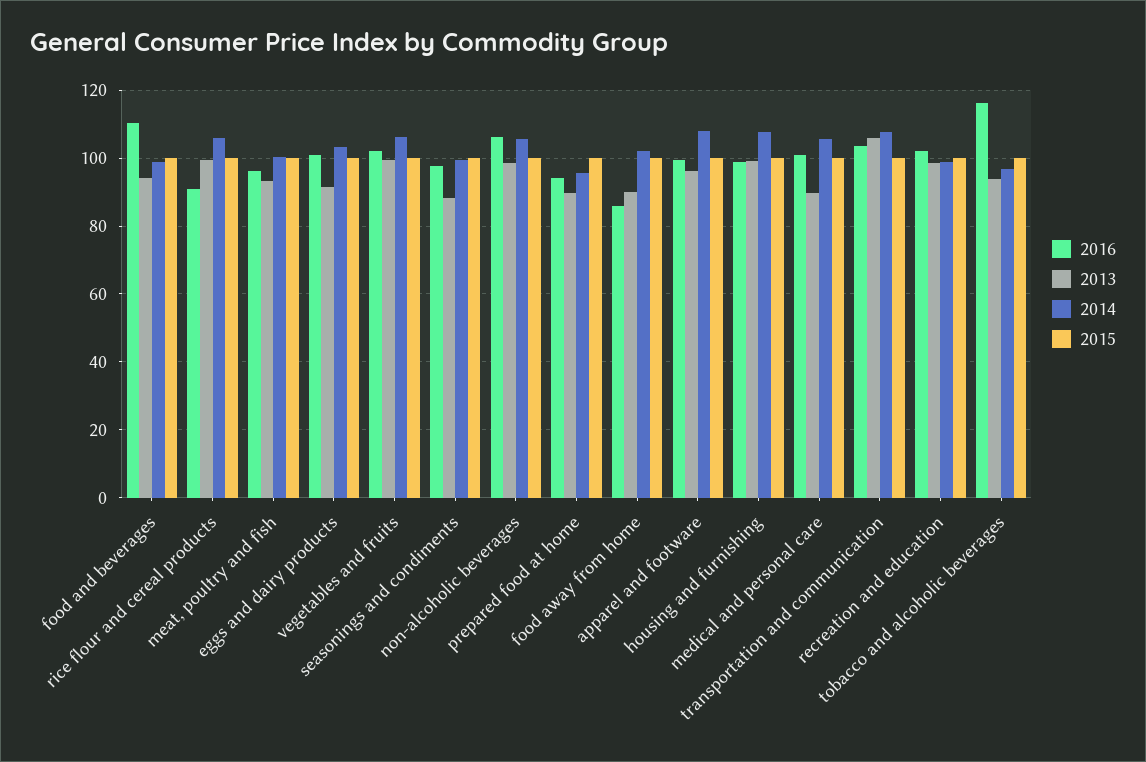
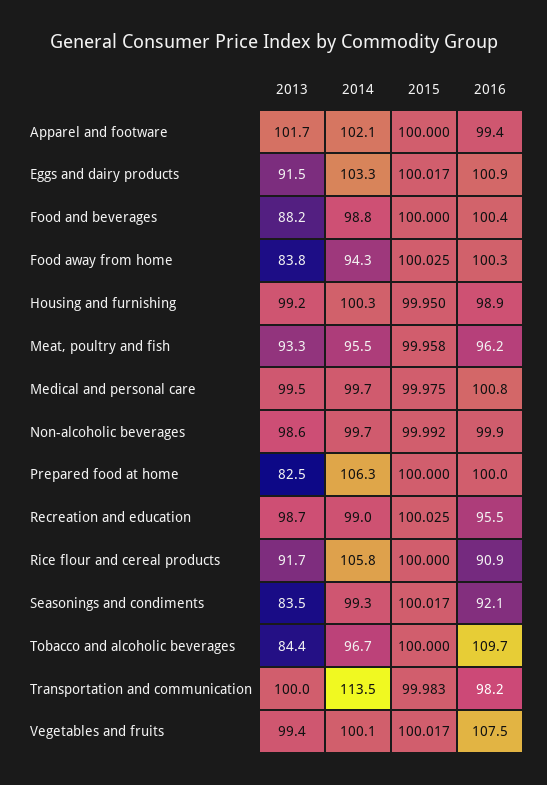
2016, food and beverages: 110 -> 100.4
2013, food and beverages: 94 -> 88.2
2013, rice flour and cereal products: 100 -> 91.7
2014, meat, poultry and fish: 100 -> 95.5
2016, vegetables and fruits: 102 -> 107.5
2014, vegetables and fruits: 106 -> 100.1
2016, seasonings and condiments: 98 -> 92.1
2013, seasonings and condiments: 88 -> 83.5
2016, non-alcoholic beverages: 106 -> 99.9
2014, non-alcoholic beverages: 106 -> 99.7
2016, prepared food at home: 94 -> 100
2013, prepared food at home: 90 -> 82.5
2014, prepared food at home: 96 -> 106.3
2016, food away from home: 86 -> 100.3
2013, food away from home: 90 -> 83.8
2014, food away from home: 102 -> 94.3
2013, apparel and footware: 96 -> 101.7
2014, apparel and footware: 108 -> 102.1
2014, housing and furnishing: 108 -> 100.3
2013, medical and personal care: 90 -> 99.5
2014, medical and personal care: 106 -> 99.7
2016, transportation and communication: 104 -> 98.2
2013, transportation and communication: 106 -> 100
2014, transportation and communication: 108 -> 113.5
2016, recreation and education: 102 -> 95.5
2016, tobacco and alcoholic beverages: 116 -> 109.7
2013, tobacco and alcoholic beverages: 94 -> 84.4

